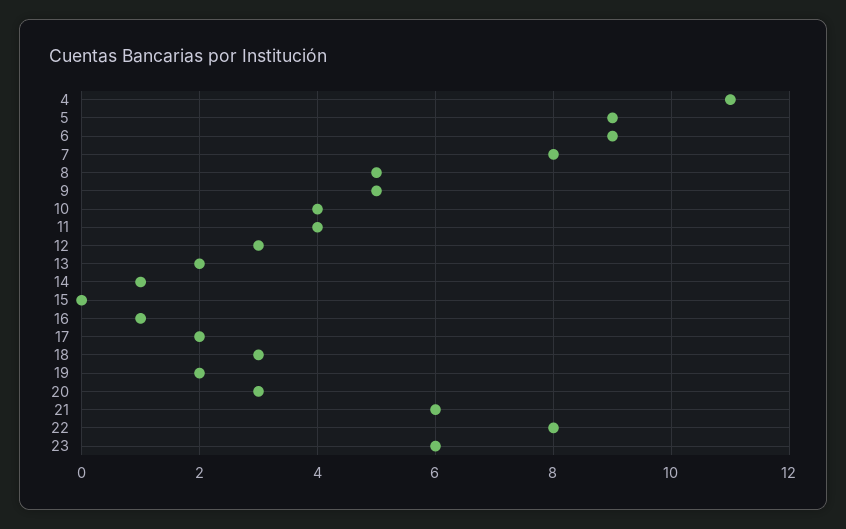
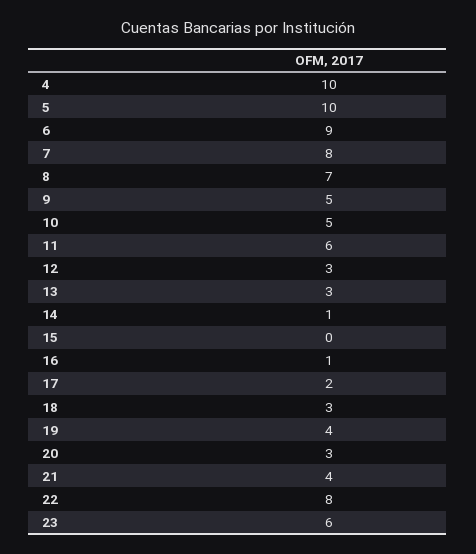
4: 11 -> 10
5: 9 -> 10
8: 5 -> 7
10: 4 -> 5
11: 4 -> 6
13: 2 -> 3
19: 2 -> 4
21: 6 -> 4

